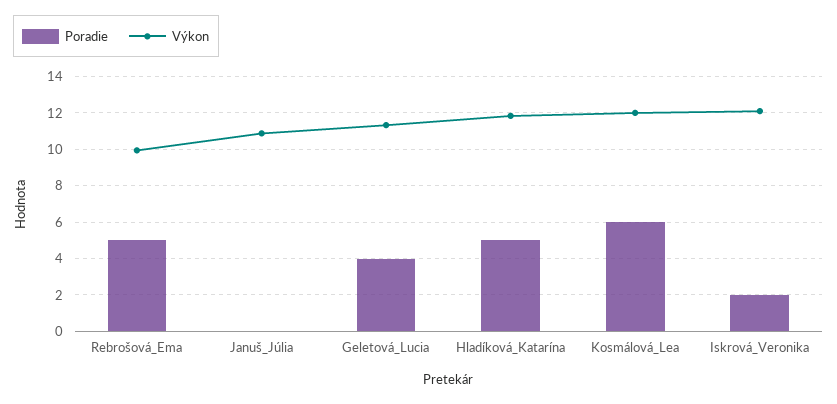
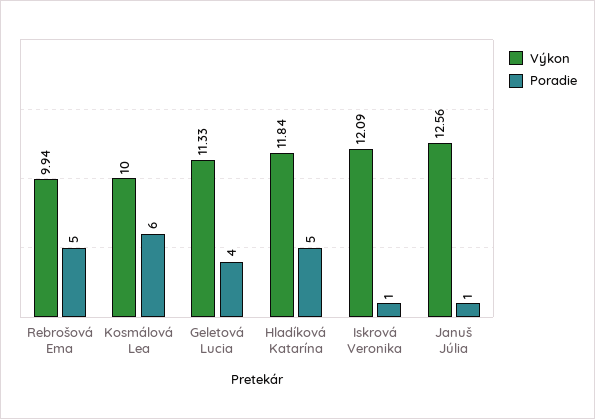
Poradie, Januš_Júlia: 0 -> 1
Výkon, Januš_Júlia: 11 -> 12.56
Výkon, Kosmálová_Lea: 12 -> 10
Poradie, Iskrová_Veronika: 2 -> 1

